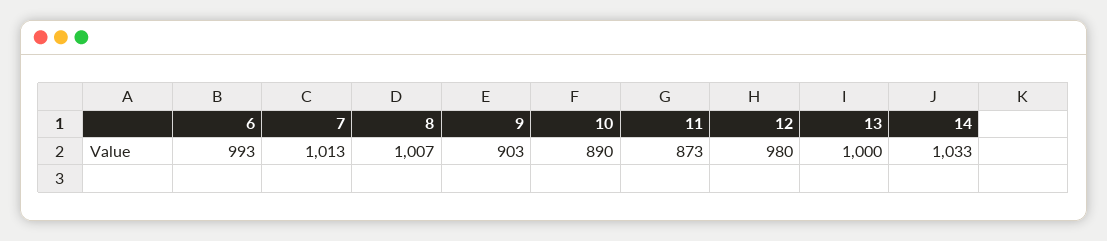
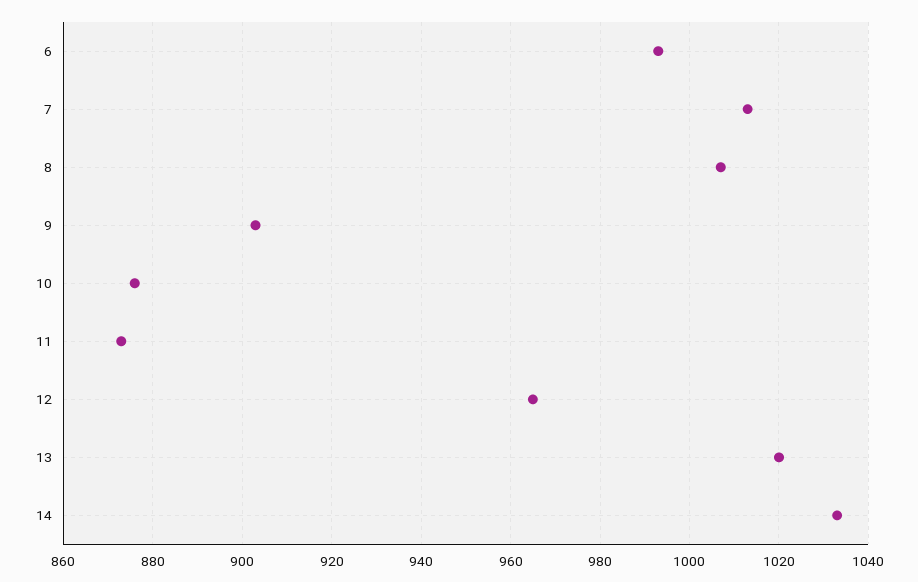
10: 890 -> 875
12: 980 -> 965
13: 1000 -> 1020

